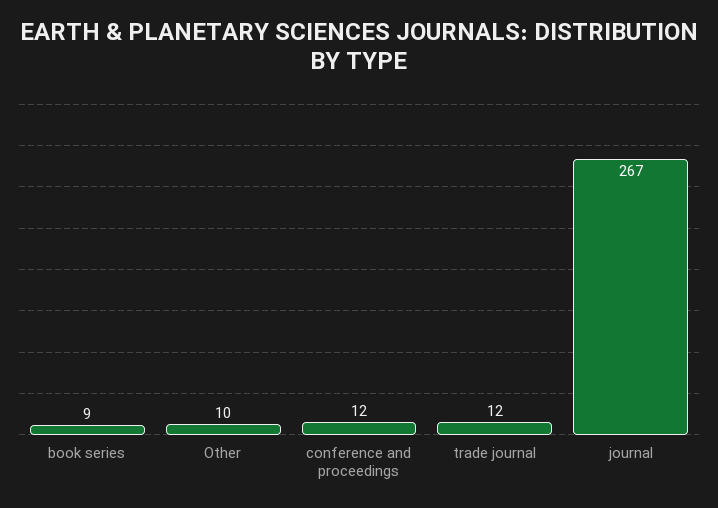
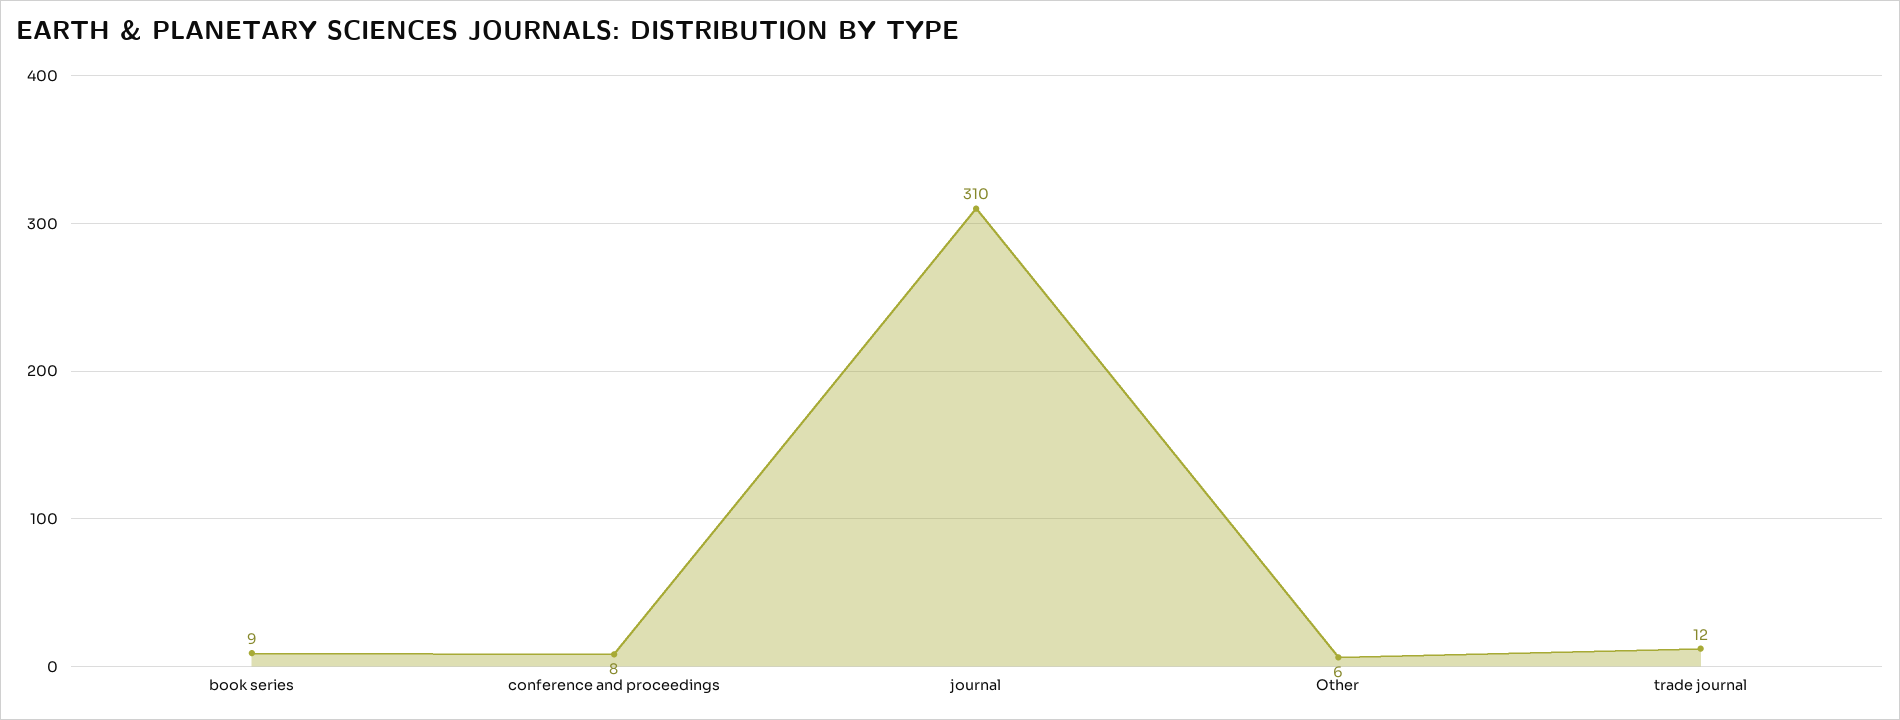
Other: 10 -> 6
conference and proceedings: 12 -> 8
journal: 267 -> 310

